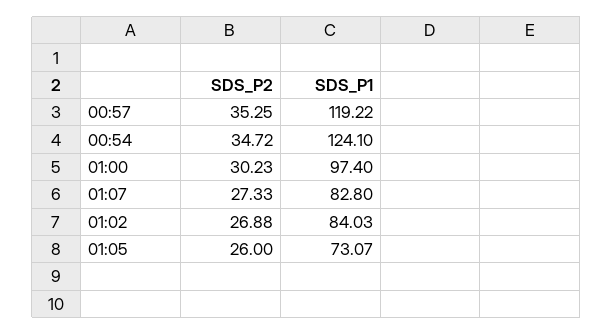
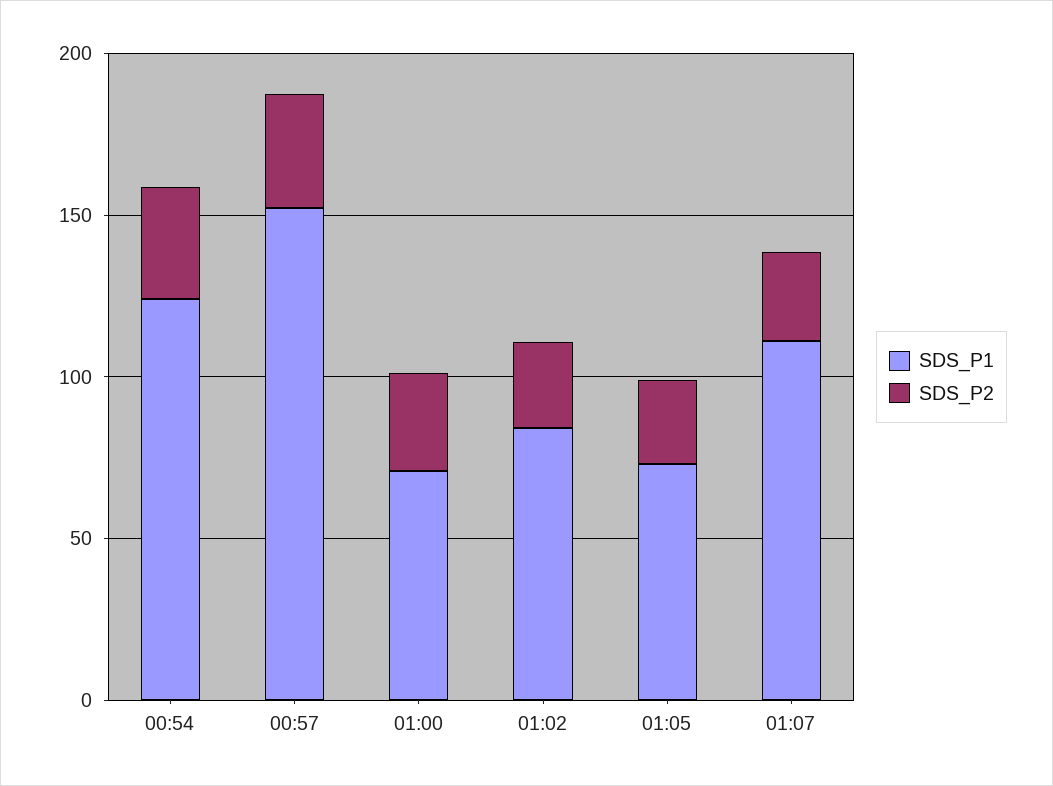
SDS_P1, 00:57: 119.22 -> 150
SDS_P1, 01:00: 97.4 -> 70
SDS_P1, 01:07: 82.8 -> 110

